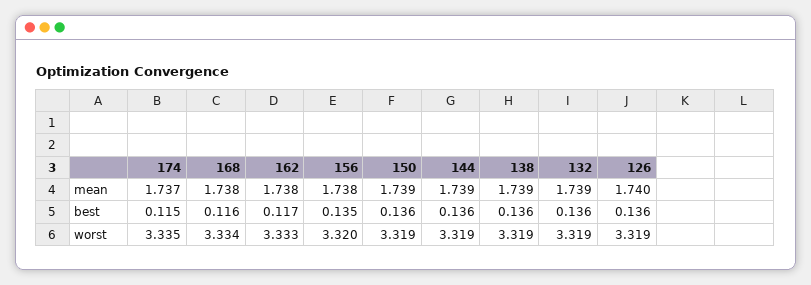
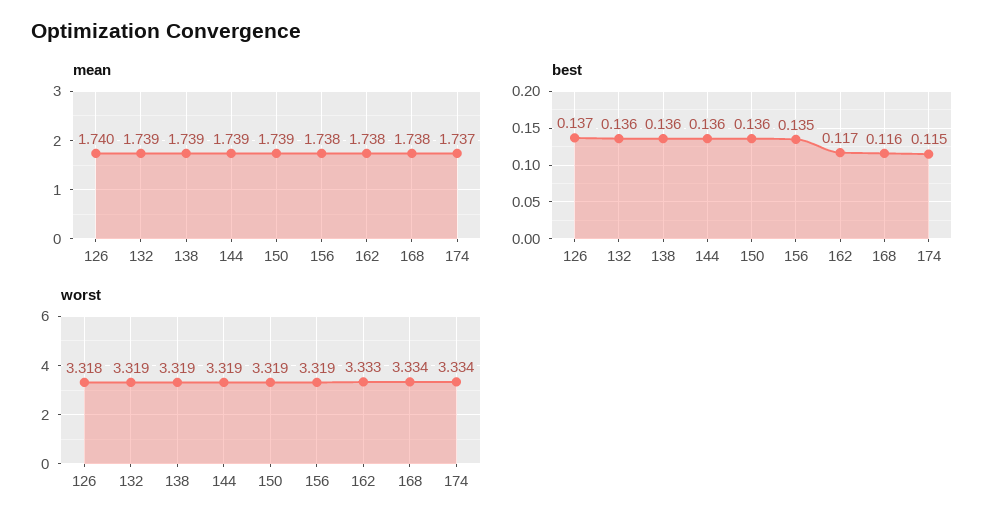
best, 126: 0.136 -> 0.137
worst, 174: 3.335 -> 3.334
worst, 156: 3.32 -> 3.319
worst, 126: 3.319 -> 3.318

